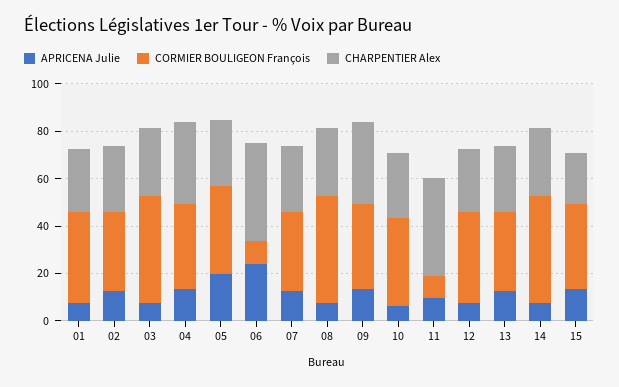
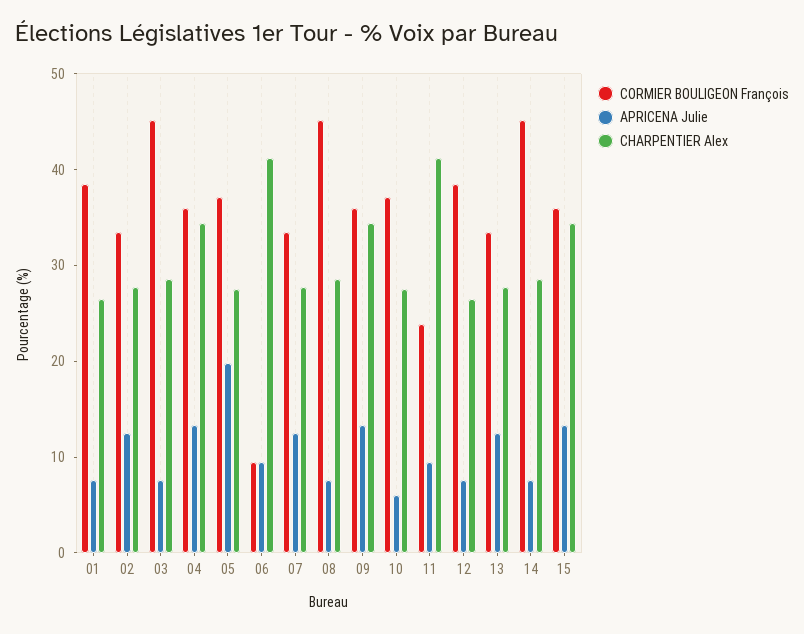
APRICENA Julie, 06: 25 -> 10
CORMIER BOULIGEON François, 11: 10 -> 24
CHARPENTIER Alex, 15: 20 -> 34

